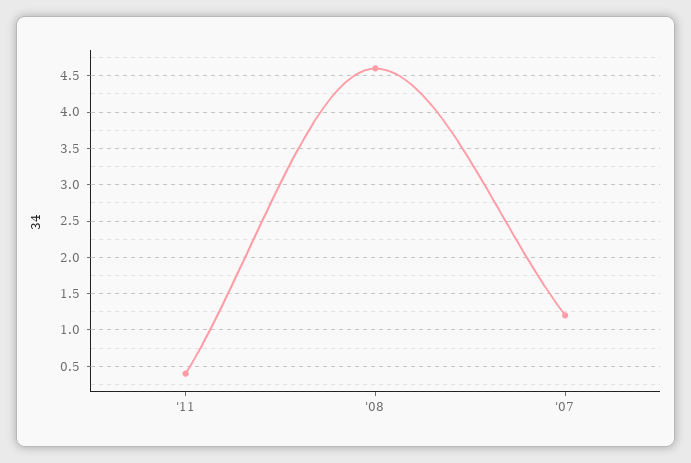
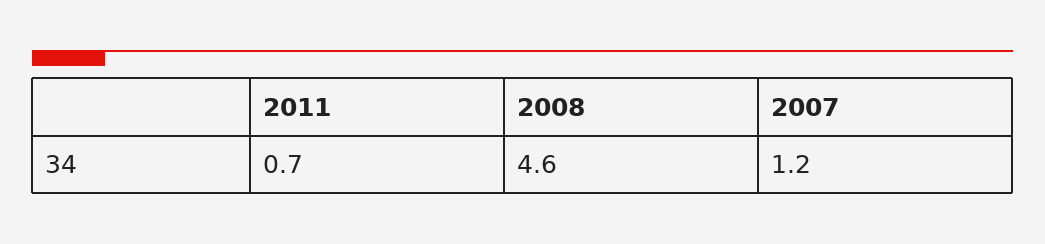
'11: 0.4 -> 0.7

